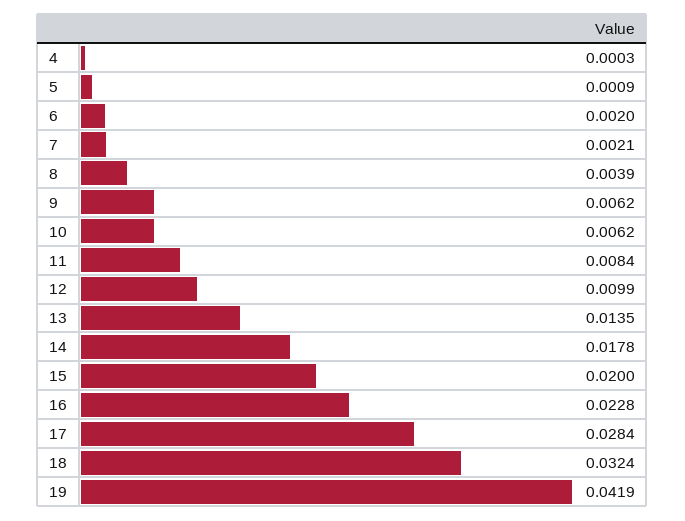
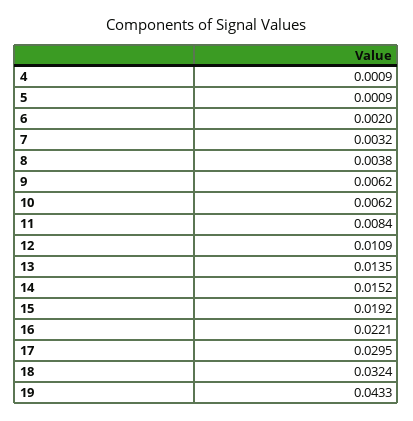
4: 0.0003 -> 0.0009
7: 0.0021 -> 0.0032
8: 0.0039 -> 0.0038
12: 0.0099 -> 0.0109
14: 0.0178 -> 0.0152
15: 0.02 -> 0.0192
16: 0.0228 -> 0.0221
17: 0.0284 -> 0.0295
19: 0.0419 -> 0.0433

